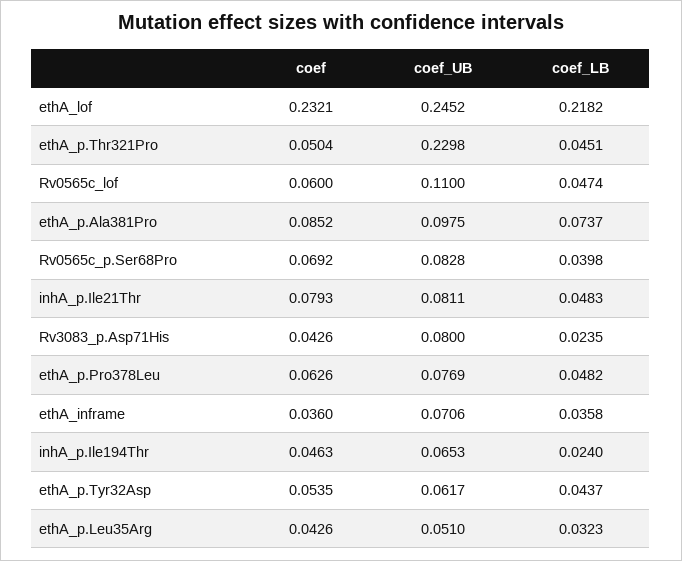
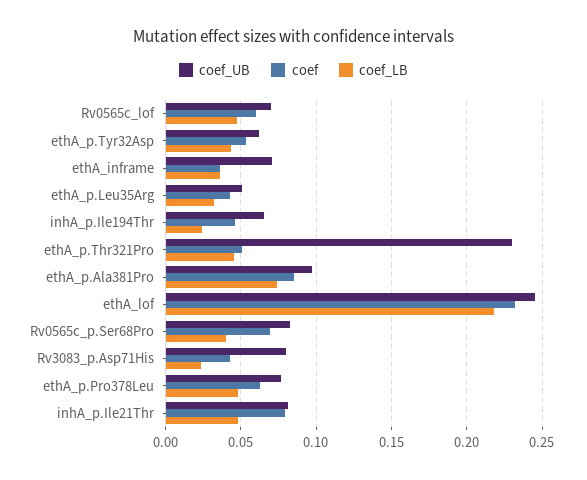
coef_UB, Rv0565c_lof: 0.11 -> 0.07

